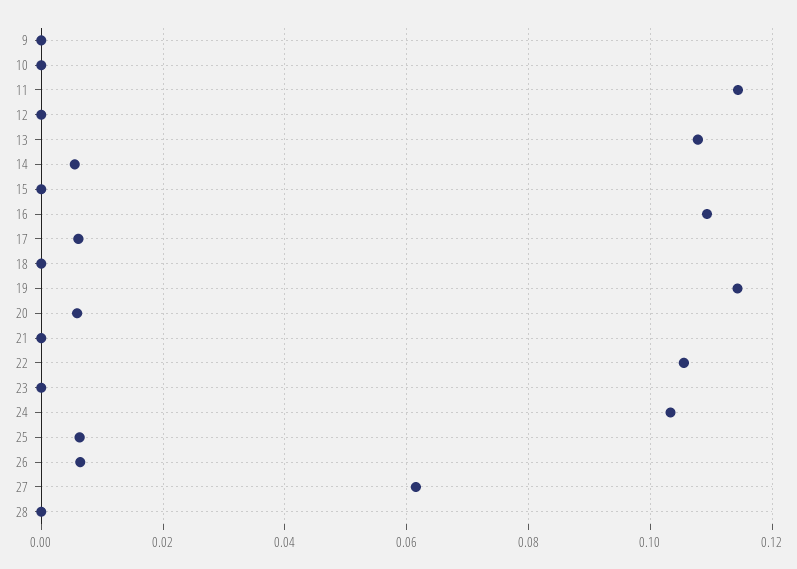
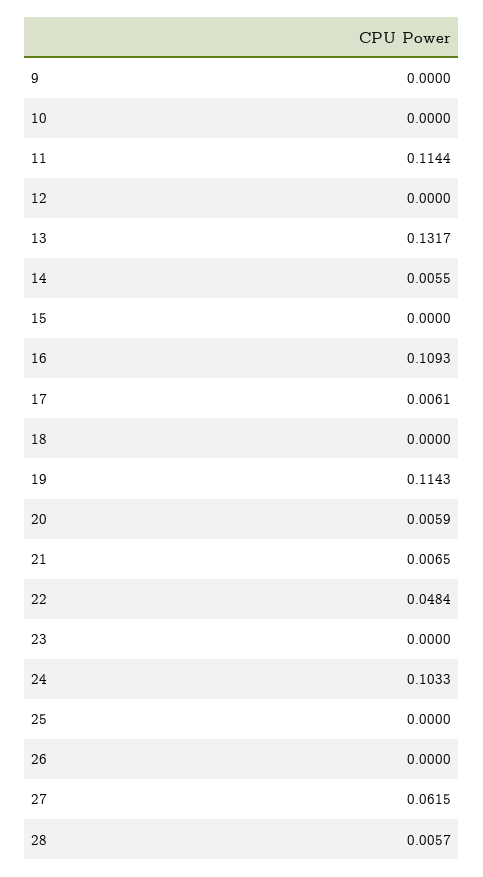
13: 0.108 -> 0.1317
21: 0 -> 0.0065
22: 0.106 -> 0.0484
25: 0.006 -> 0
26: 0.006 -> 0
28: 0 -> 0.0057

